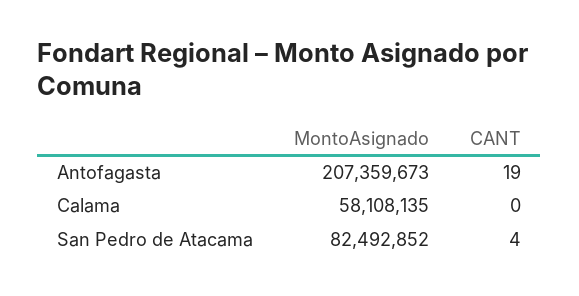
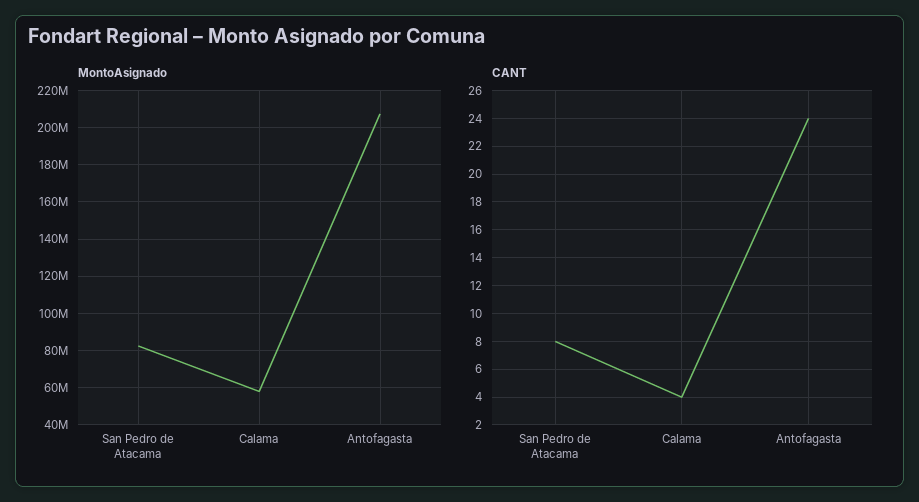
CANT, Antofagasta: 19 -> 24
CANT, Calama: 0 -> 4
CANT, San Pedro de Atacama: 4 -> 8

